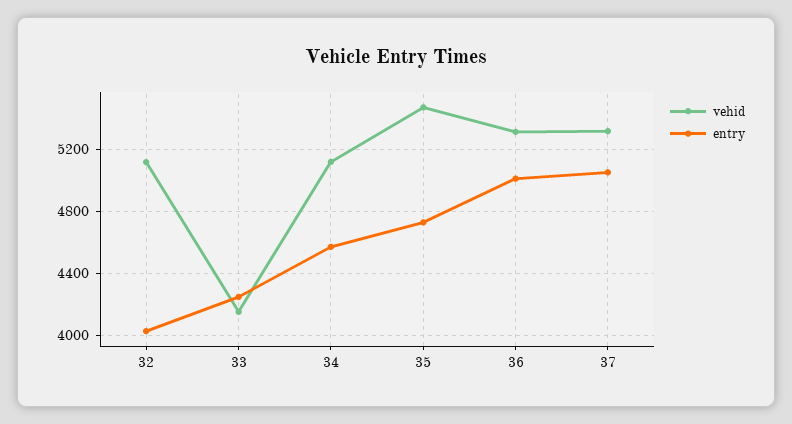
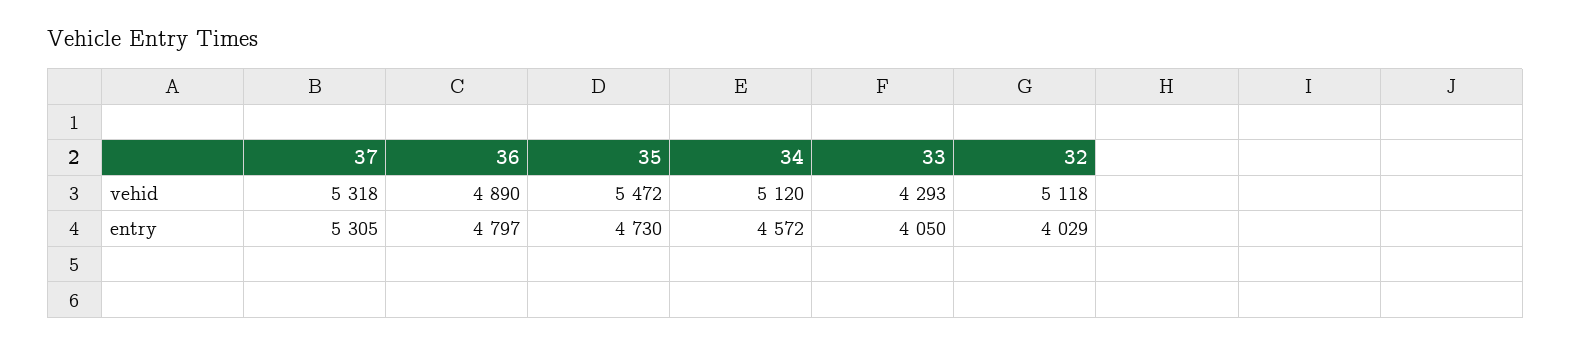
vehid, 33: 4150 -> 4293
entry, 33: 4250 -> 4050
vehid, 36: 5300 -> 4890
entry, 36: 5000 -> 4797
entry, 37: 5050 -> 5305

